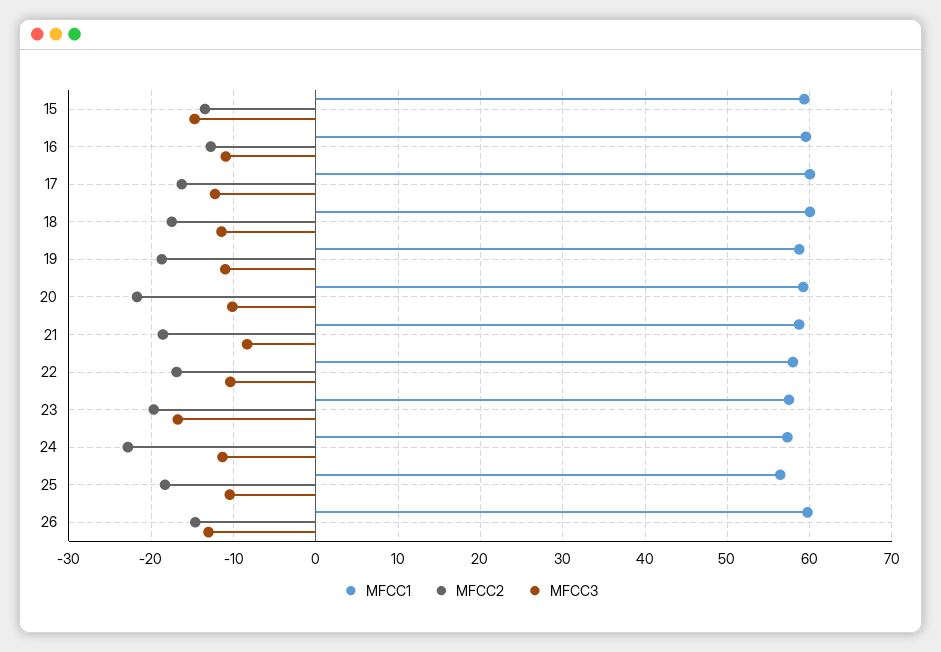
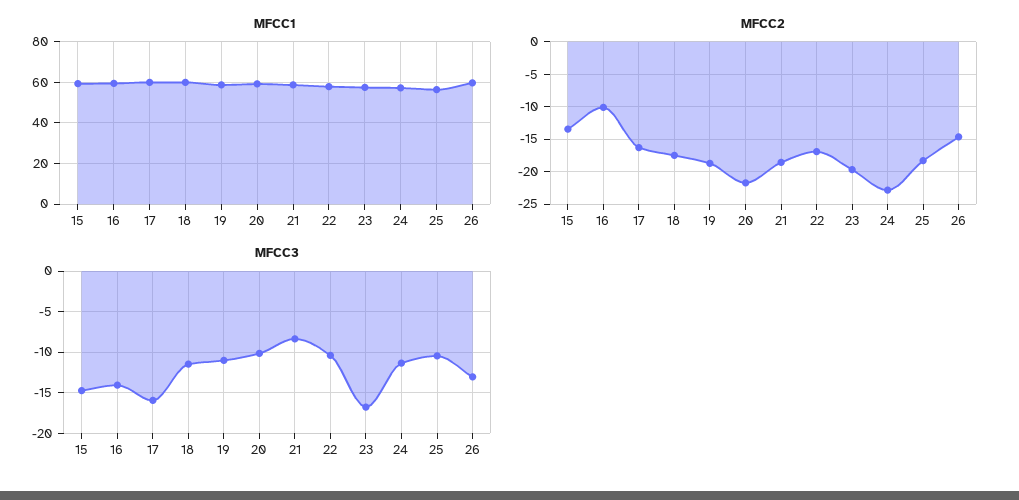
MFCC2, 16: -13 -> -10
MFCC3, 16: -11 -> -14
MFCC3, 17: -12 -> -16

